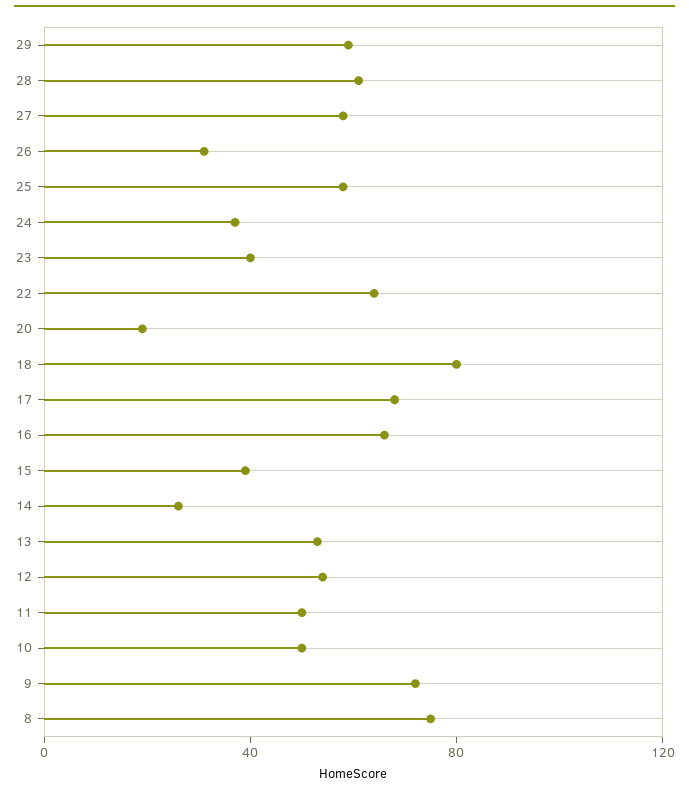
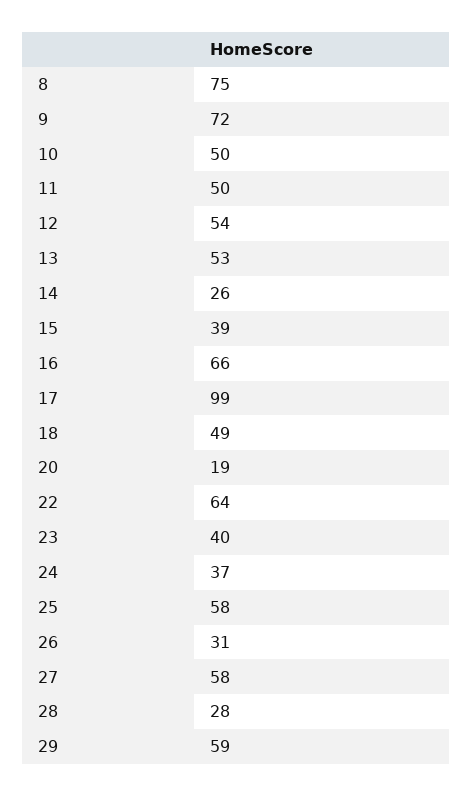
28: 60 -> 28
18: 80 -> 49
17: 70 -> 99

